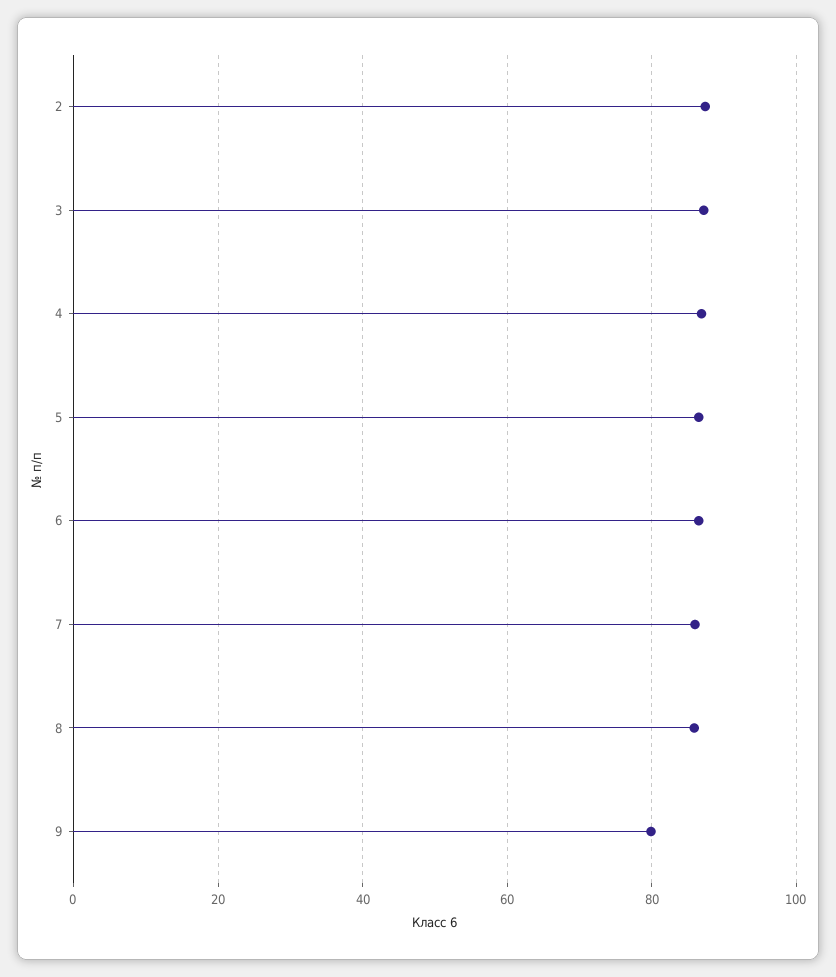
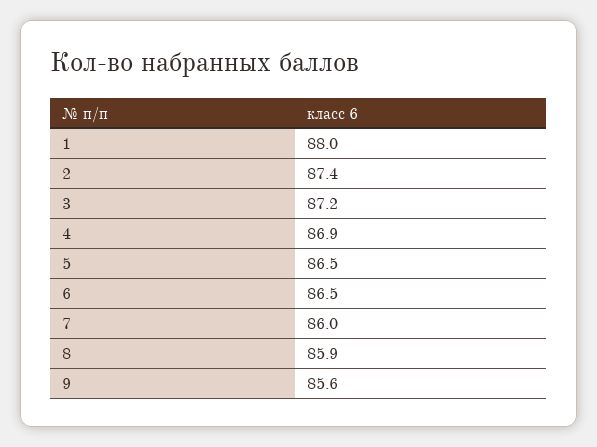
9: 80 -> 85.6
1: none -> 88

